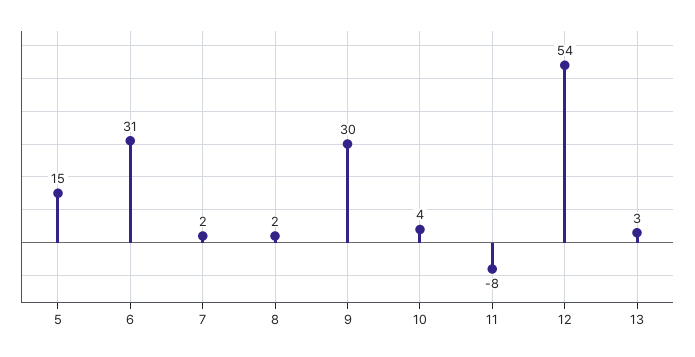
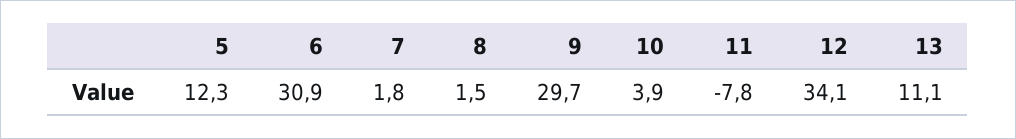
5: 15 -> 12.3
12: 54 -> 34.1
13: 3 -> 11.1

